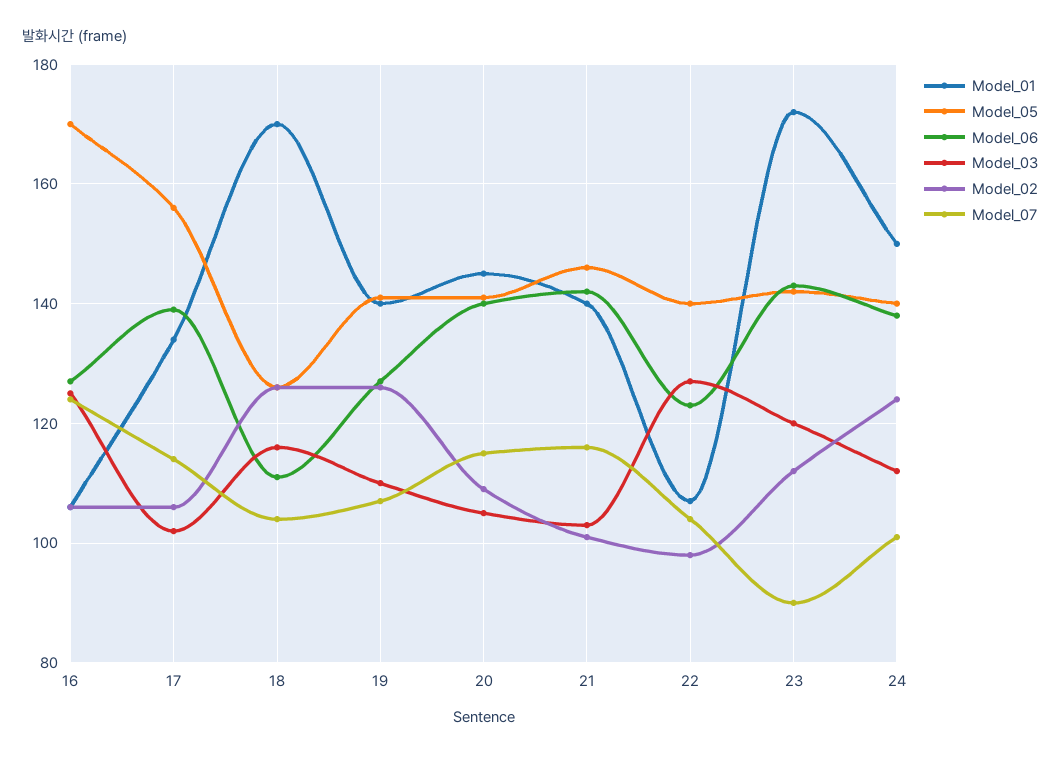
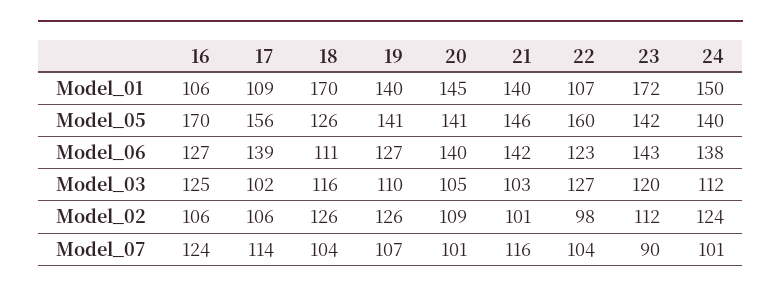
Model_01, 17: 135 -> 109
Model_07, 20: 115 -> 101
Model_05, 22: 140 -> 160

